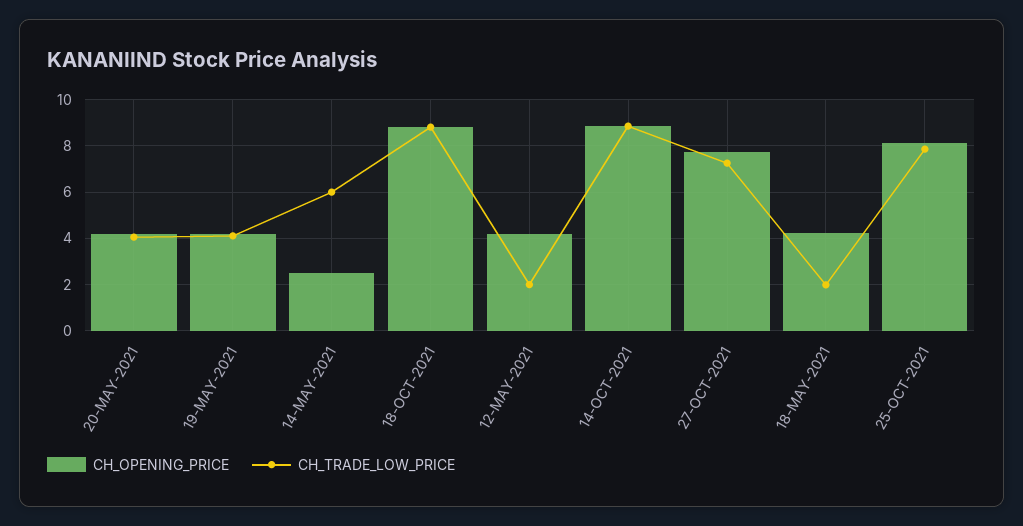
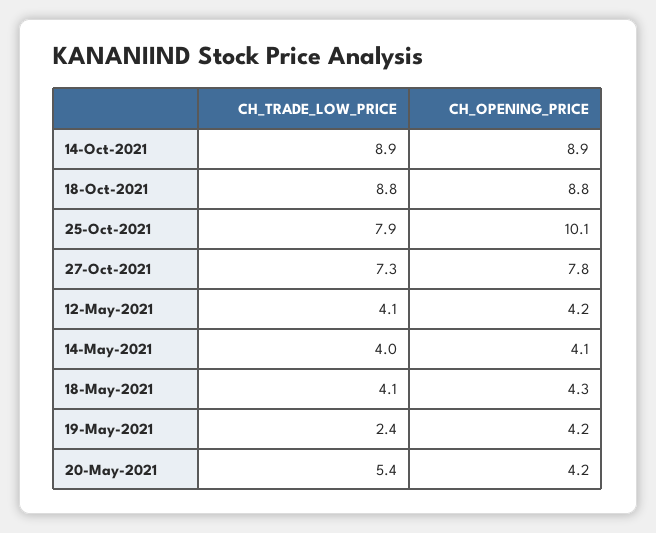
CH_TRADE_LOW_PRICE, 20-MAY-2021: 4 -> 5.4
CH_TRADE_LOW_PRICE, 19-MAY-2021: 4 -> 2.4
CH_OPENING_PRICE, 14-MAY-2021: 2.5 -> 4.1
CH_TRADE_LOW_PRICE, 14-MAY-2021: 6 -> 4
CH_TRADE_LOW_PRICE, 12-MAY-2021: 2 -> 4.1
CH_TRADE_LOW_PRICE, 18-MAY-2021: 2 -> 4.1
CH_OPENING_PRICE, 25-OCT-2021: 8 -> 10.1

